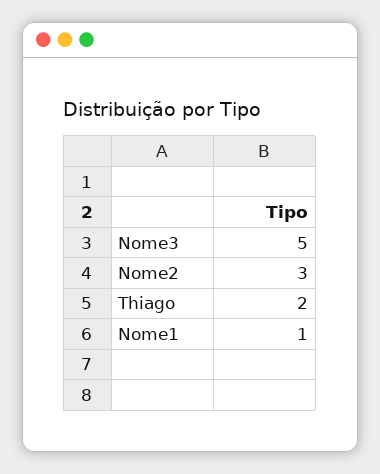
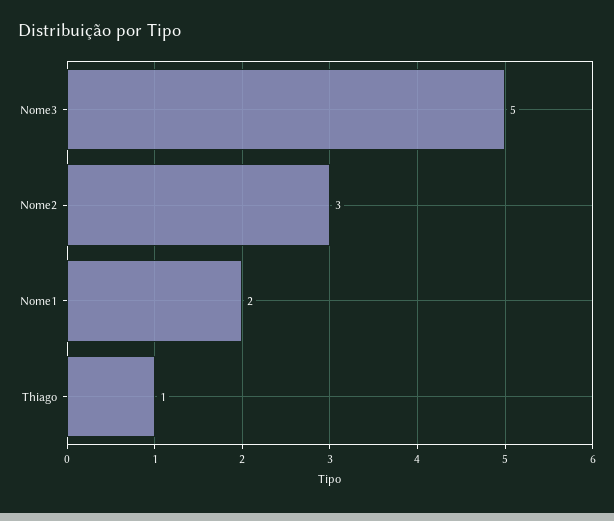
Thiago: 2 -> 1
Nome1: 1 -> 2

